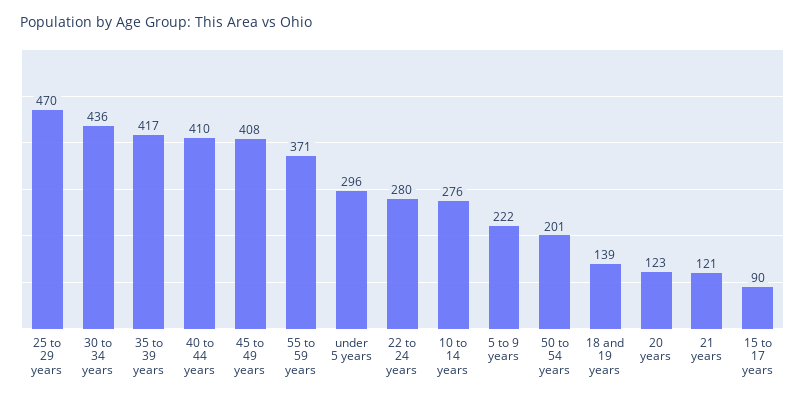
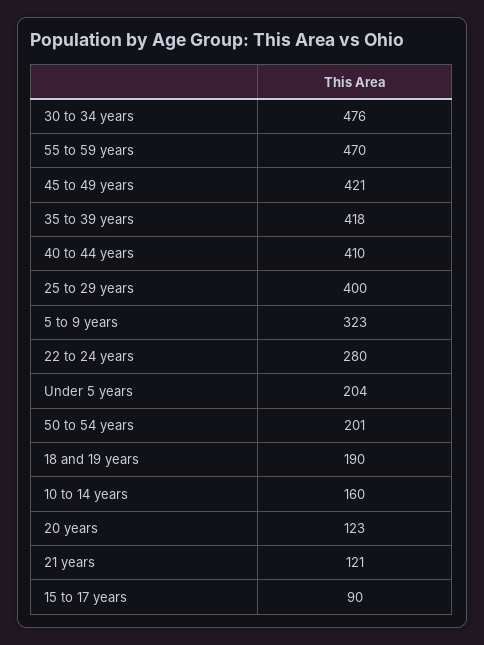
25 to 29 years: 470 -> 400
30 to 34 years: 436 -> 476
35 to 39 years: 417 -> 418
45 to 49 years: 408 -> 421
55 to 59 years: 371 -> 470
under 5 years: 296 -> 204
10 to 14 years: 276 -> 160
5 to 9 years: 222 -> 323
18 and 19 years: 139 -> 190

